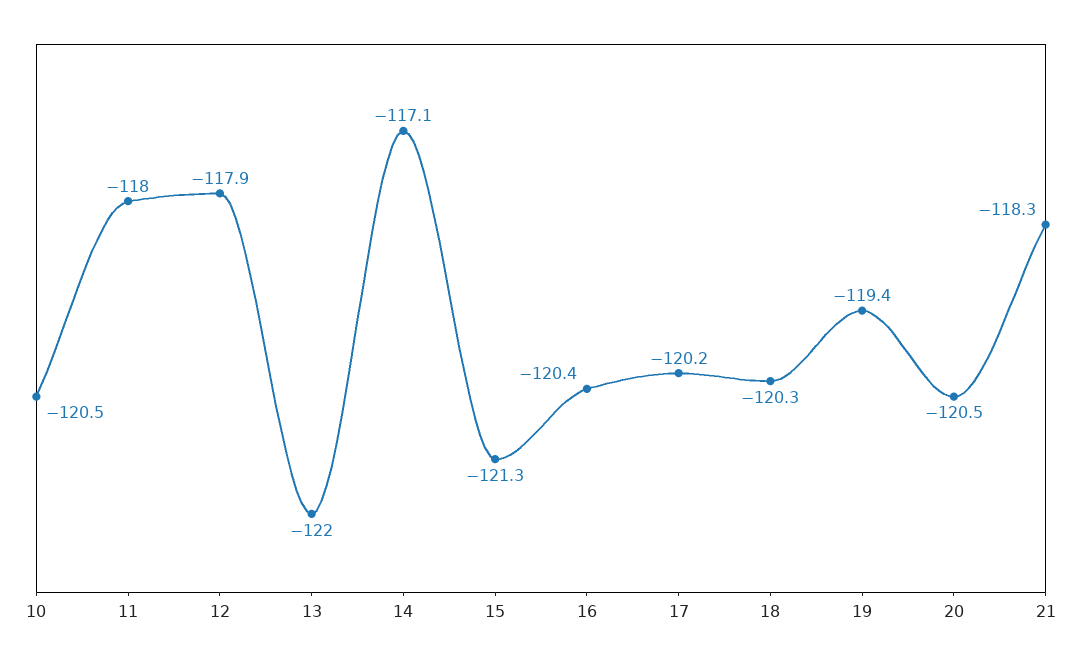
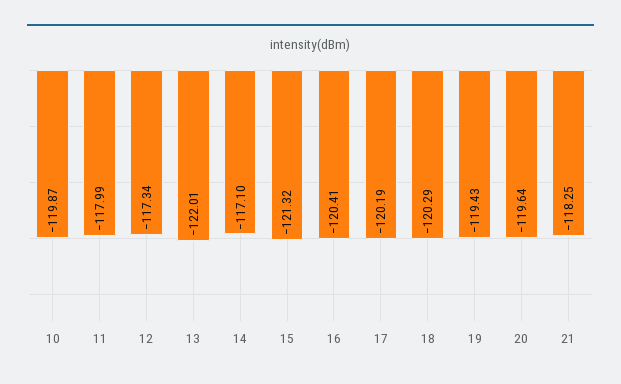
10: -120.5 -> -119.87
12: -117.9 -> -117.34
20: -120.5 -> -119.64

